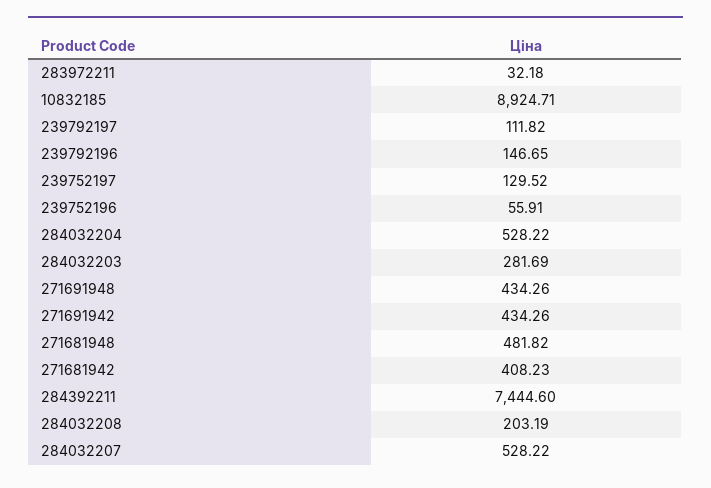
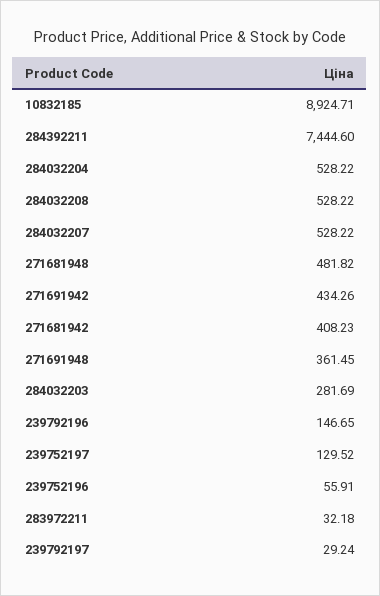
239792197: 111.82 -> 29.24
271691948: 434.26 -> 361.45
284032208: 203.19 -> 528.22

